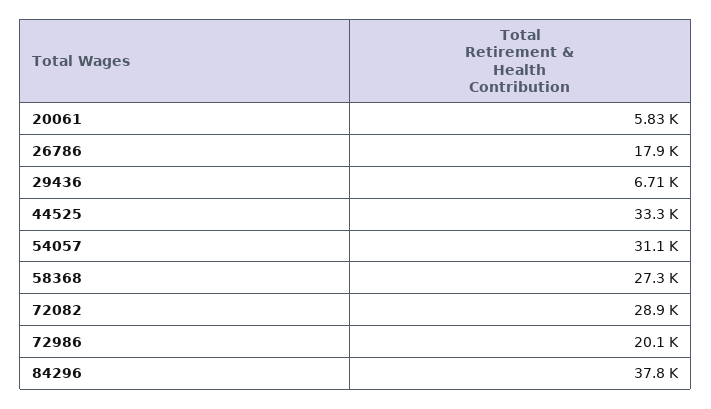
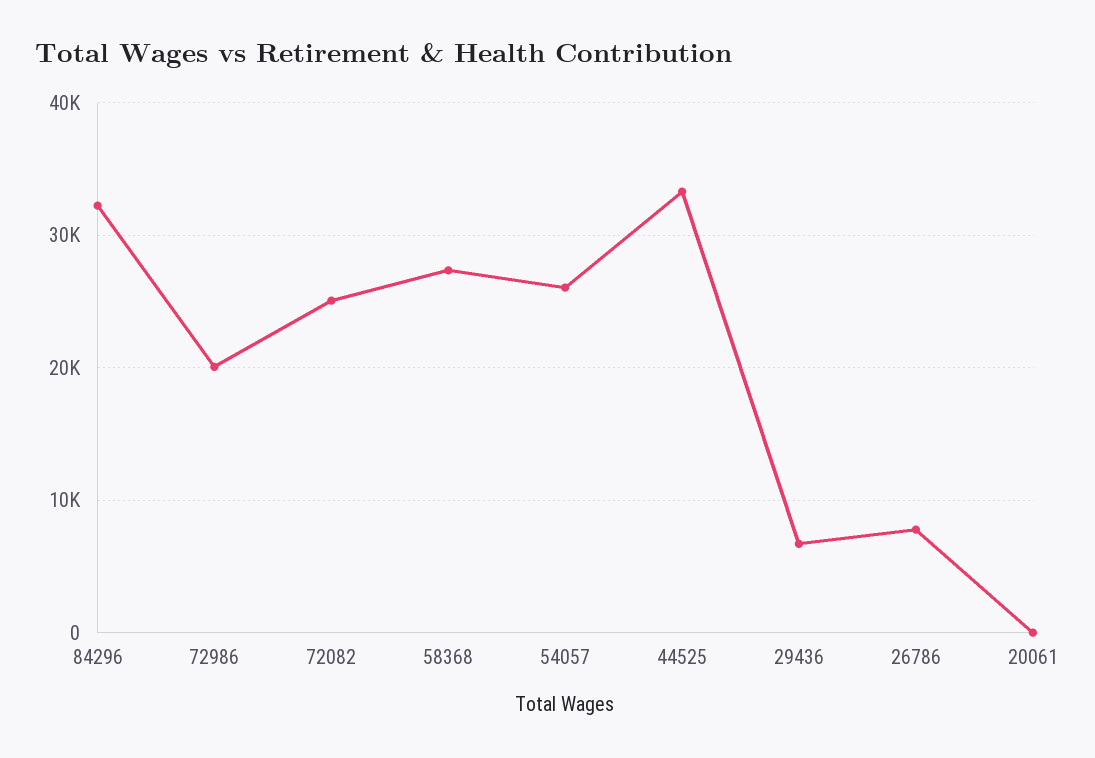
20061: 5830 -> 0
26786: 17900 -> 8000
54057: 31100 -> 26000
72082: 28900 -> 25000
84296: 37800 -> 32000

